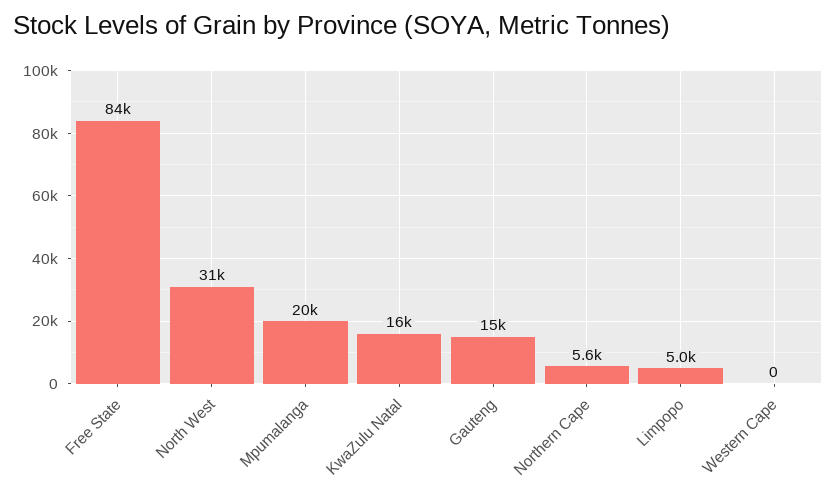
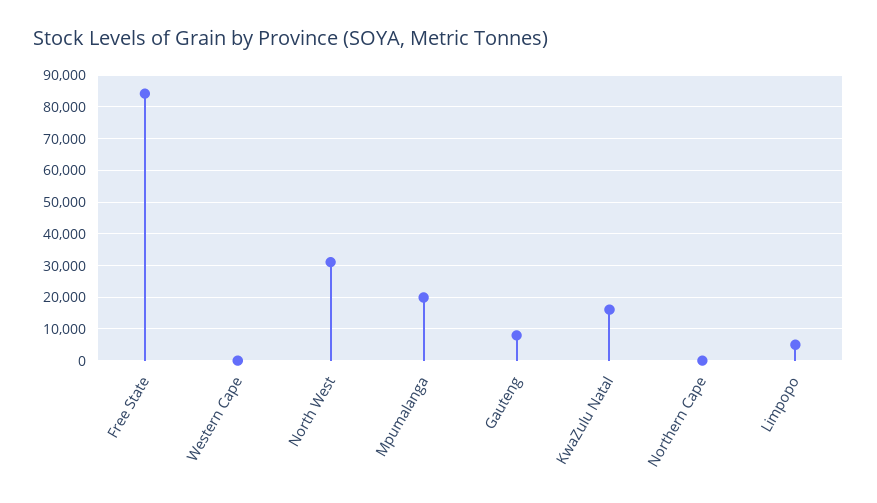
Gauteng: 15000 -> 8000
Northern Cape: 5600 -> 0

